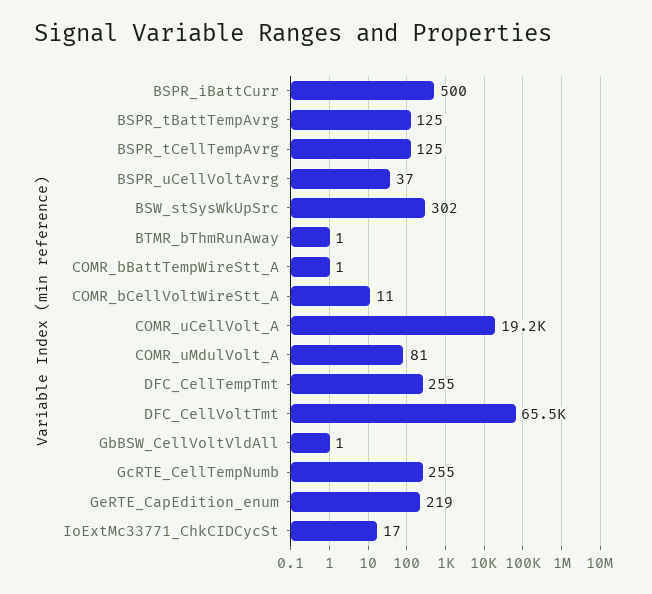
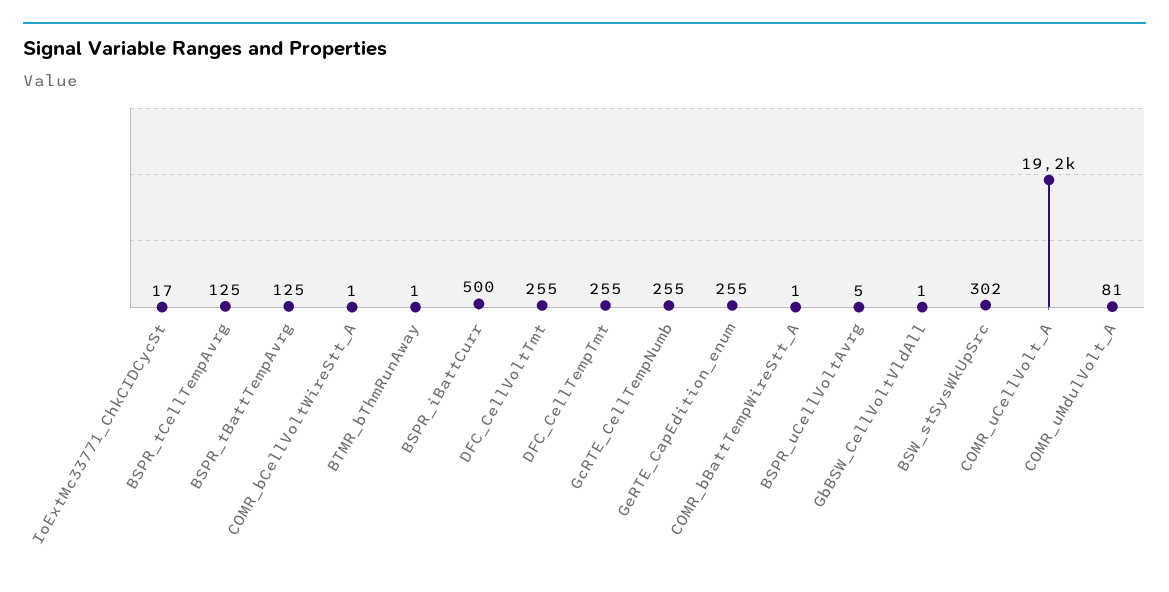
BSPR_uCellVoltAvrg: 37 -> 5
COMR_bCellVoltWireStt_A: 11 -> 1
DFC_CellVoltTmt: 65500 -> 255
GeRTE_CapEdition_enum: 219 -> 255

